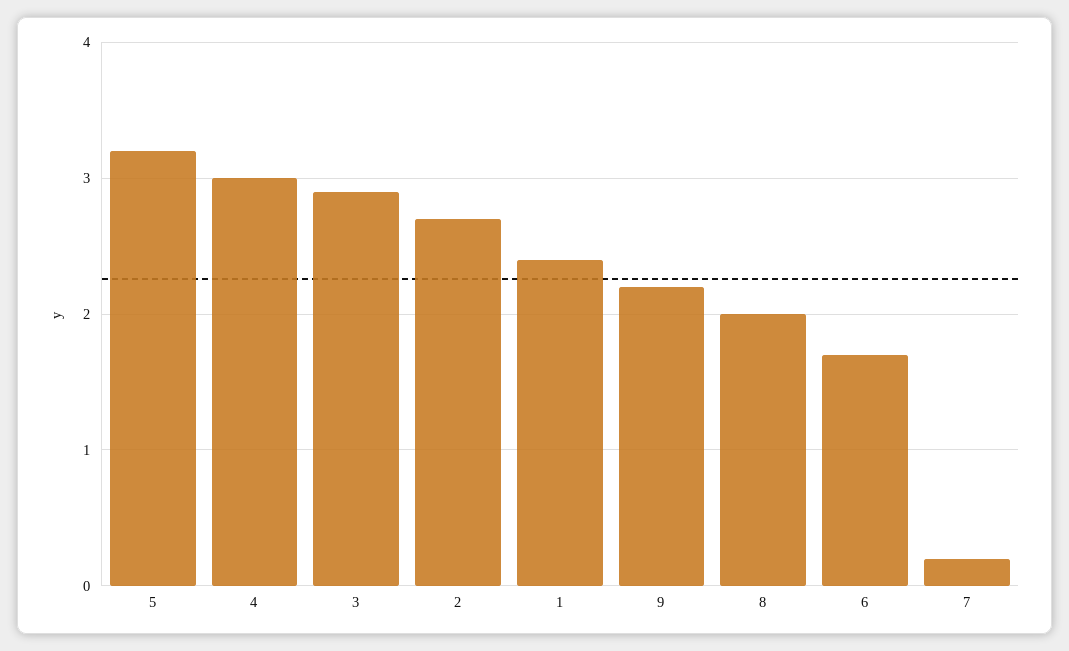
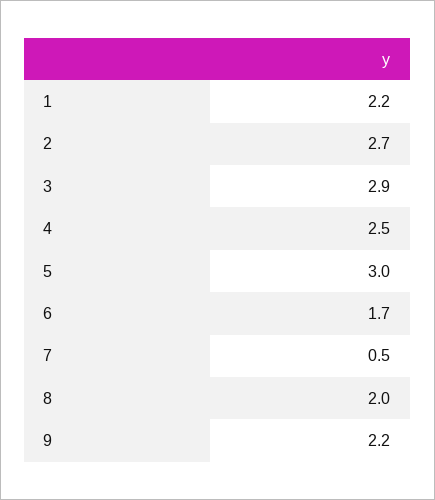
5: 3.2 -> 3
4: 3 -> 2.5
1: 2.4 -> 2.2
7: 0.2 -> 0.5

